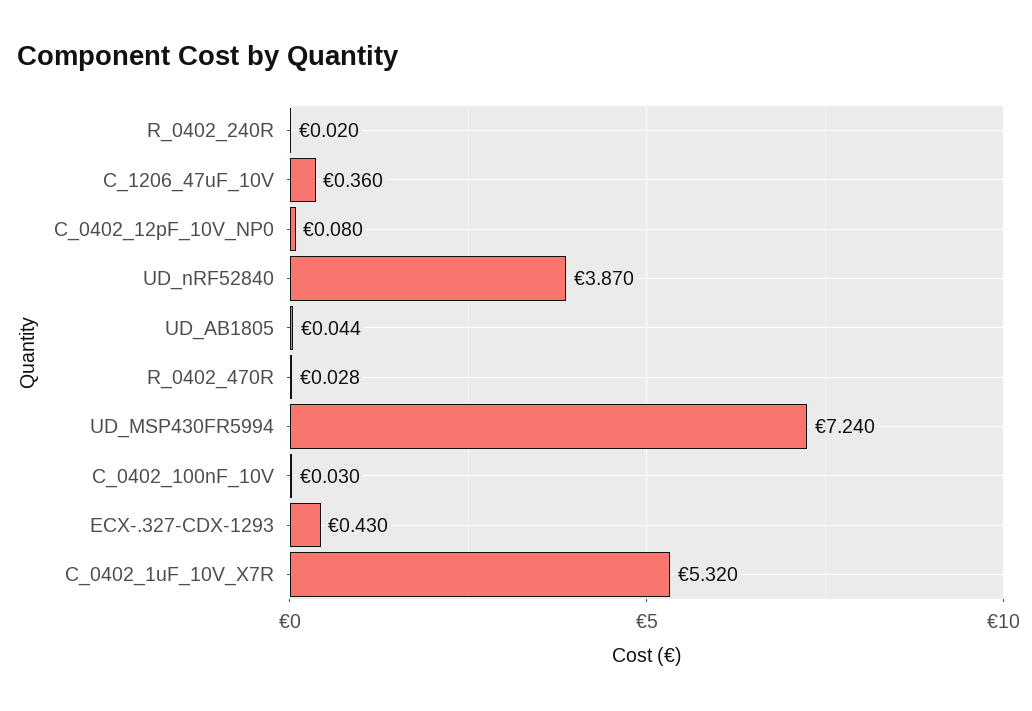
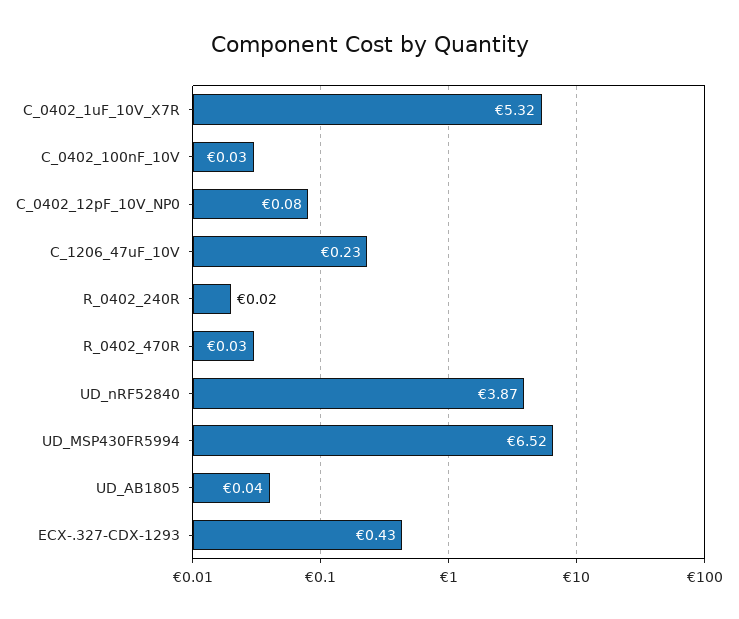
C_1206_47uF_10V: 0.36 -> 0.23
UD_MSP430FR5994: 7.24 -> 6.52

